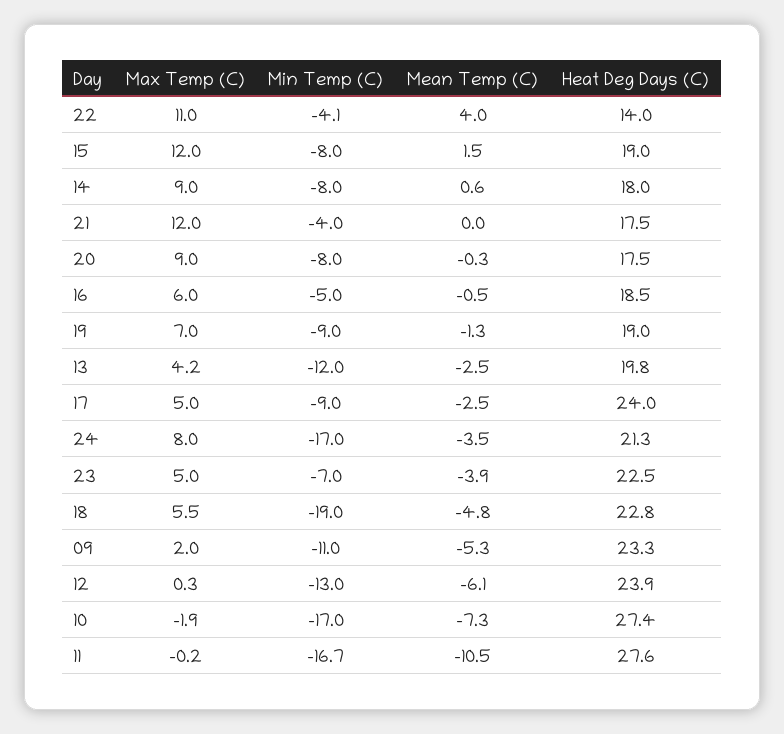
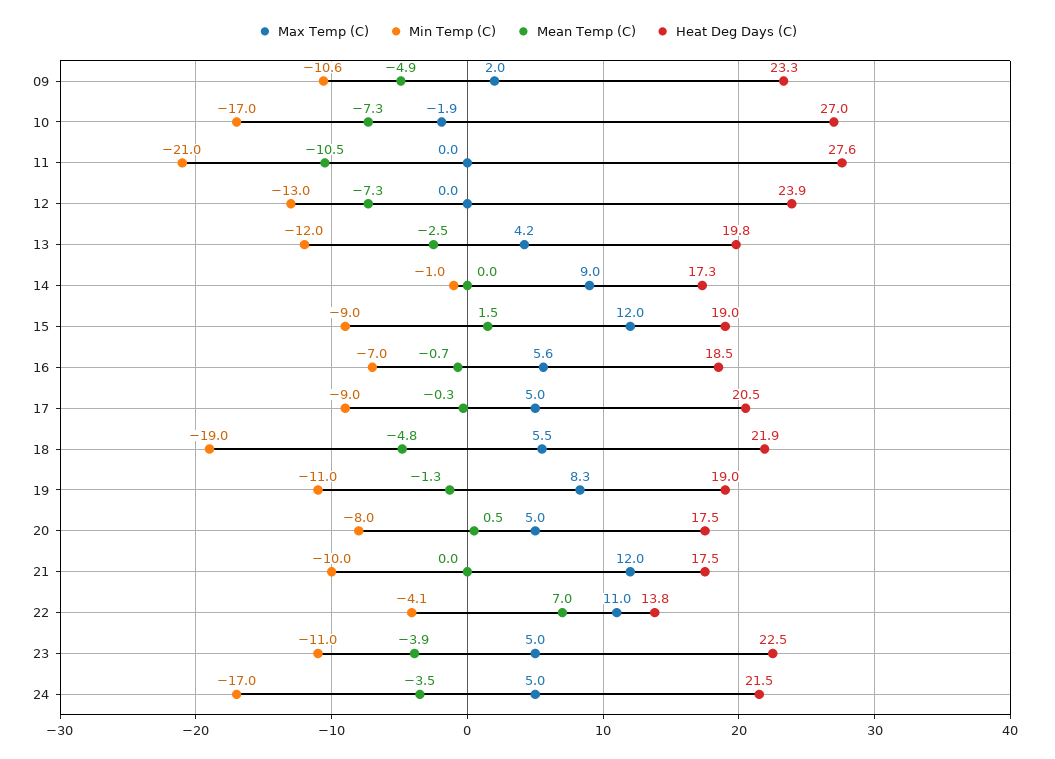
Mean Temp (C), 22: 4 -> 7
Heat Deg Days (C), 22: 14 -> 13.8
Min Temp (C), 15: -8 -> -9
Min Temp (C), 14: -8 -> -1
Mean Temp (C), 14: 0.6 -> 0
Heat Deg Days (C), 14: 18 -> 17.3
Min Temp (C), 21: -4 -> -10
Max Temp (C), 20: 9 -> 5
Mean Temp (C), 20: -0.3 -> 0.5
Max Temp (C), 16: 6 -> 5.6
Min Temp (C), 16: -5 -> -7
Mean Temp (C), 16: -0.5 -> -0.7
Max Temp (C), 19: 7 -> 8.3
Min Temp (C), 19: -9 -> -11
Mean Temp (C), 17: -2.5 -> -0.3
Heat Deg Days (C), 17: 24 -> 20.5
Max Temp (C), 24: 8 -> 5
Heat Deg Days (C), 24: 21.3 -> 21.5
Min Temp (C), 23: -7 -> -11
Heat Deg Days (C), 18: 22.8 -> 21.9
Min Temp (C), 09: -11 -> -10.6
Mean Temp (C), 09: -5.3 -> -4.9
Max Temp (C), 12: 0.3 -> 0
Mean Temp (C), 12: -6.1 -> -7.3
Heat Deg Days (C), 10: 27.4 -> 27
Max Temp (C), 11: -0.2 -> 0
Min Temp (C), 11: -16.7 -> -21

